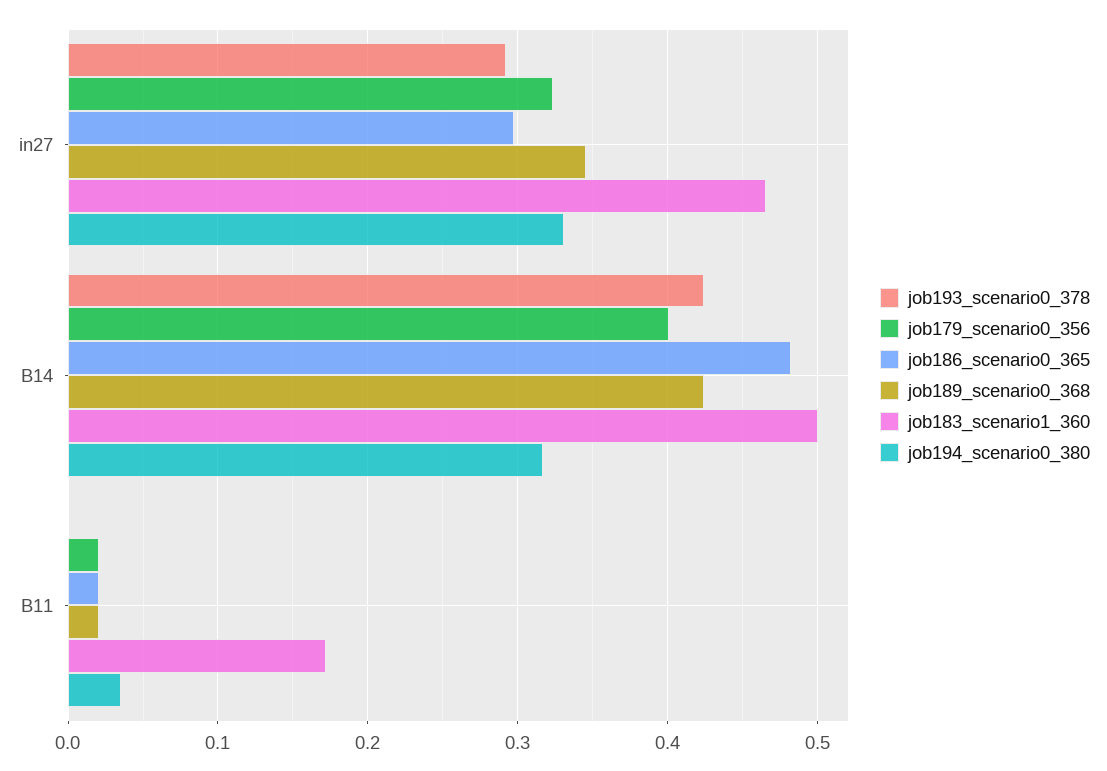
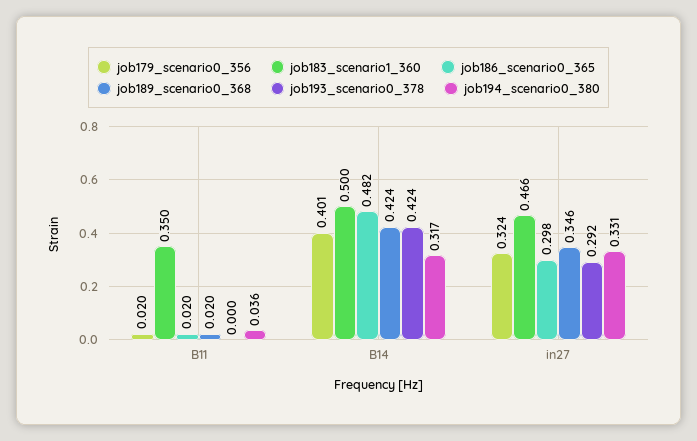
job183_scenario1_360, B11: 0.17 -> 0.35

